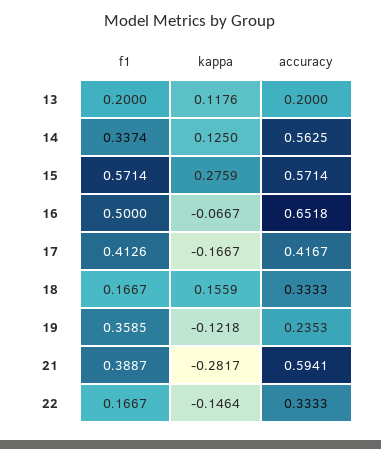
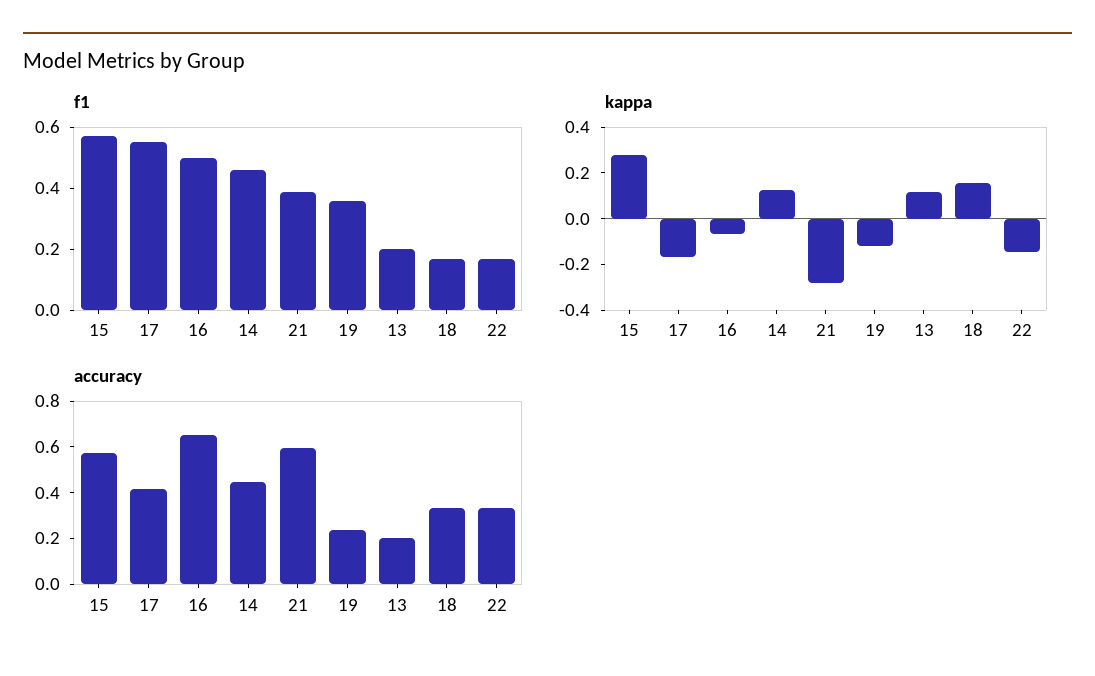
f1, 14: 0.3374 -> 0.45
accuracy, 14: 0.5625 -> 0.45
f1, 17: 0.4126 -> 0.55

